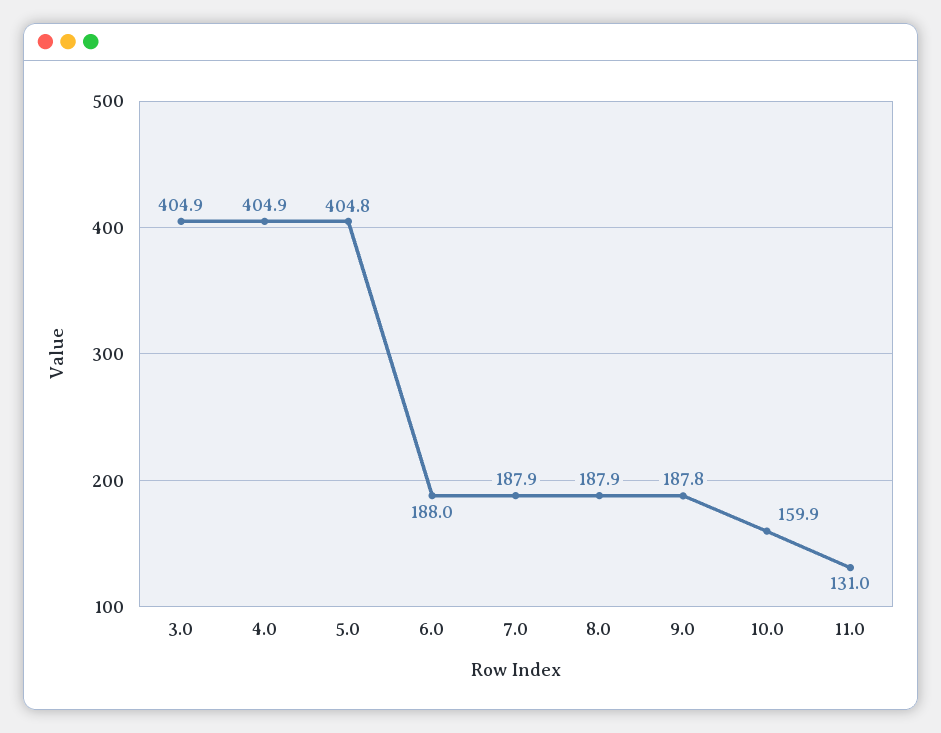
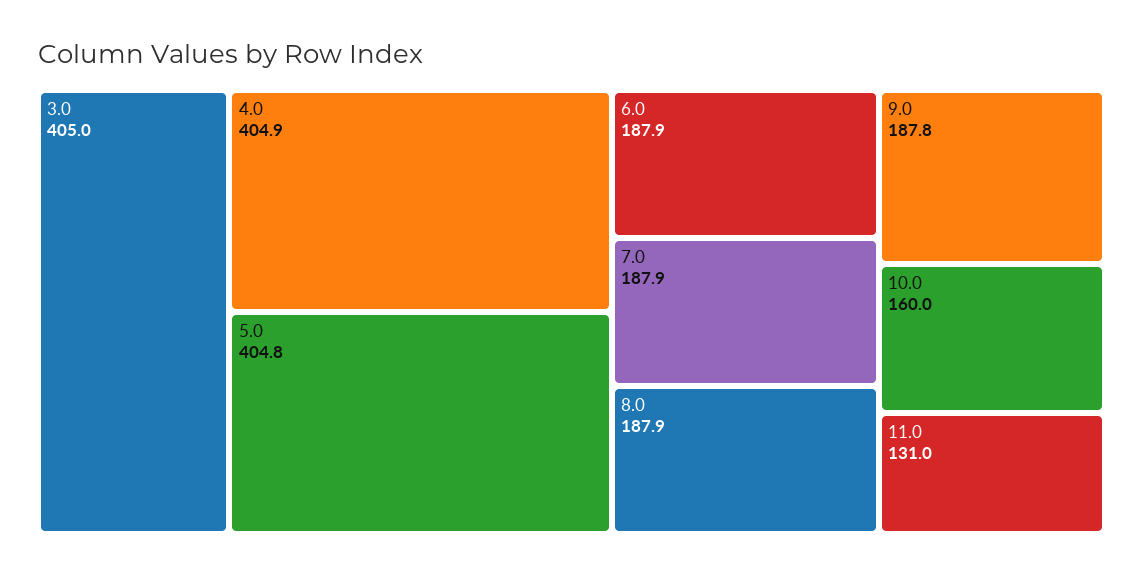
3.0: 404.9 -> 405
6.0: 188 -> 187.9
10.0: 159.9 -> 160

